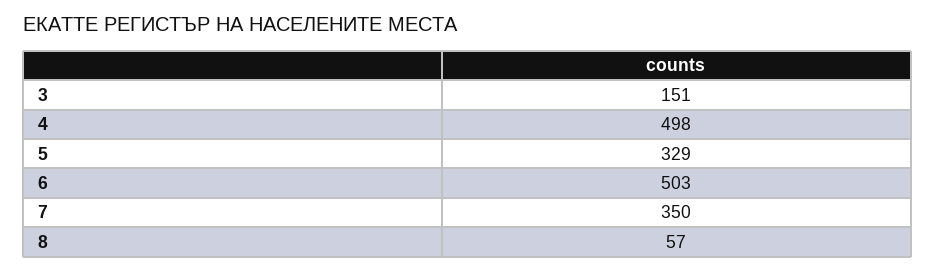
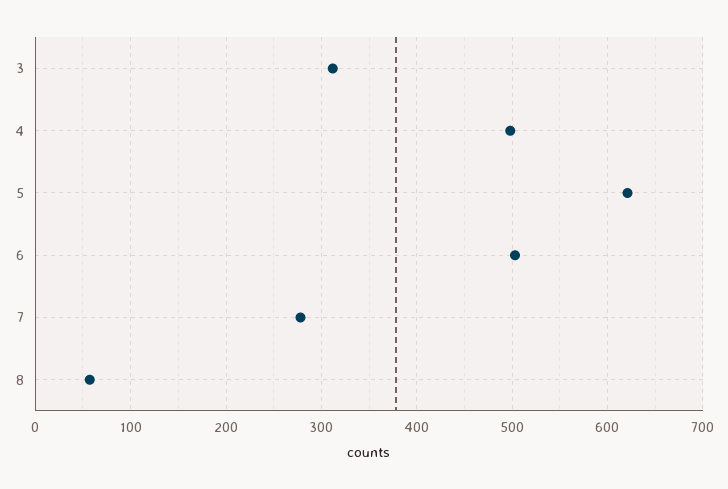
3: 151 -> 310
5: 329 -> 620
7: 350 -> 280

